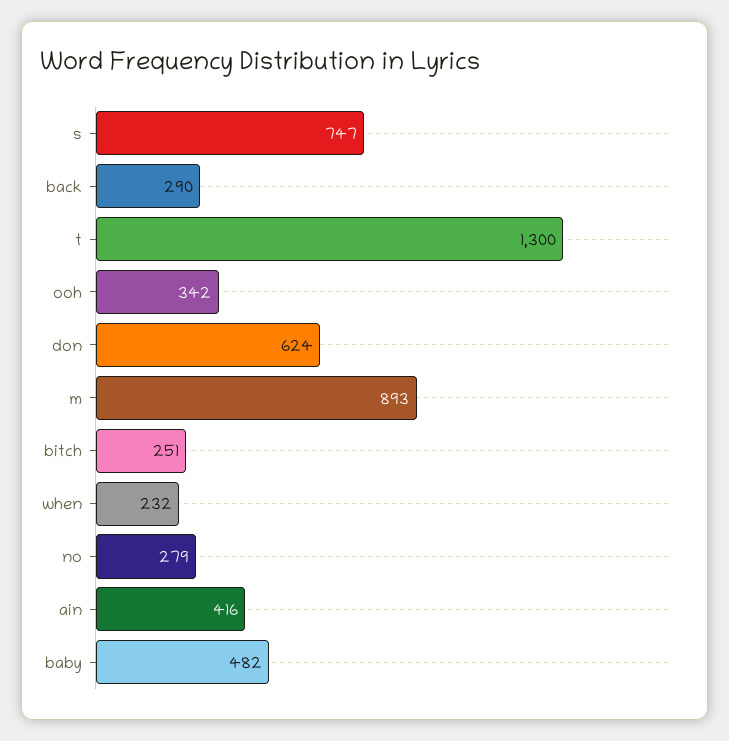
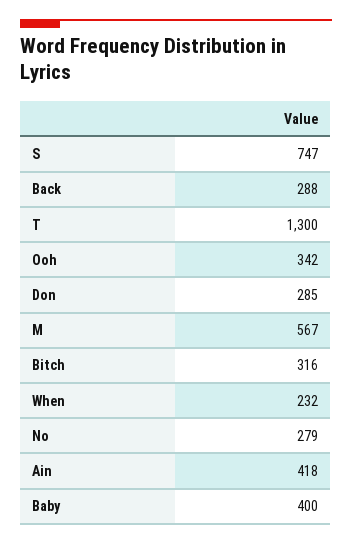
back: 290 -> 288
don: 624 -> 285
m: 893 -> 567
bitch: 251 -> 316
ain: 416 -> 418
baby: 482 -> 400

